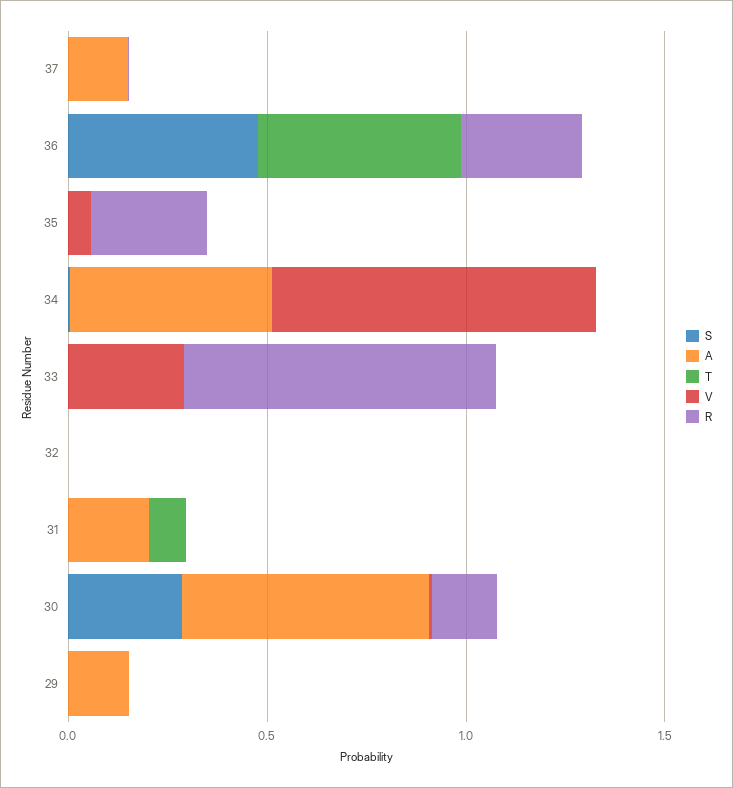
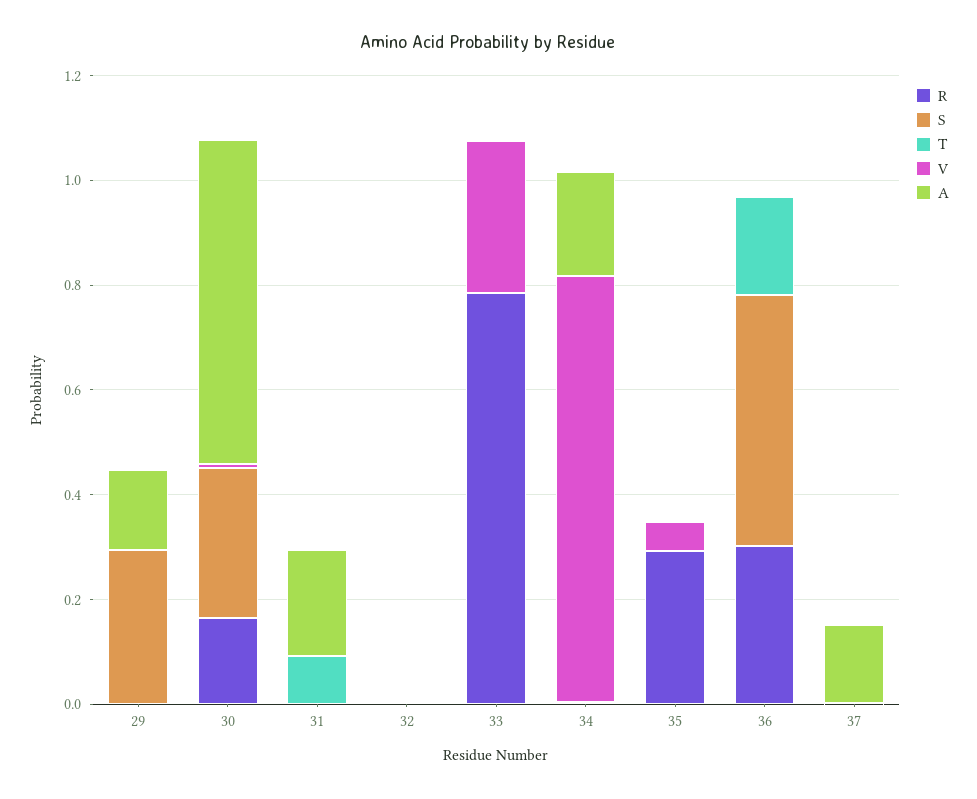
T, 36: 0.5 -> 0.2
A, 34: 0.5 -> 0.2
S, 29: 0 -> 0.3

